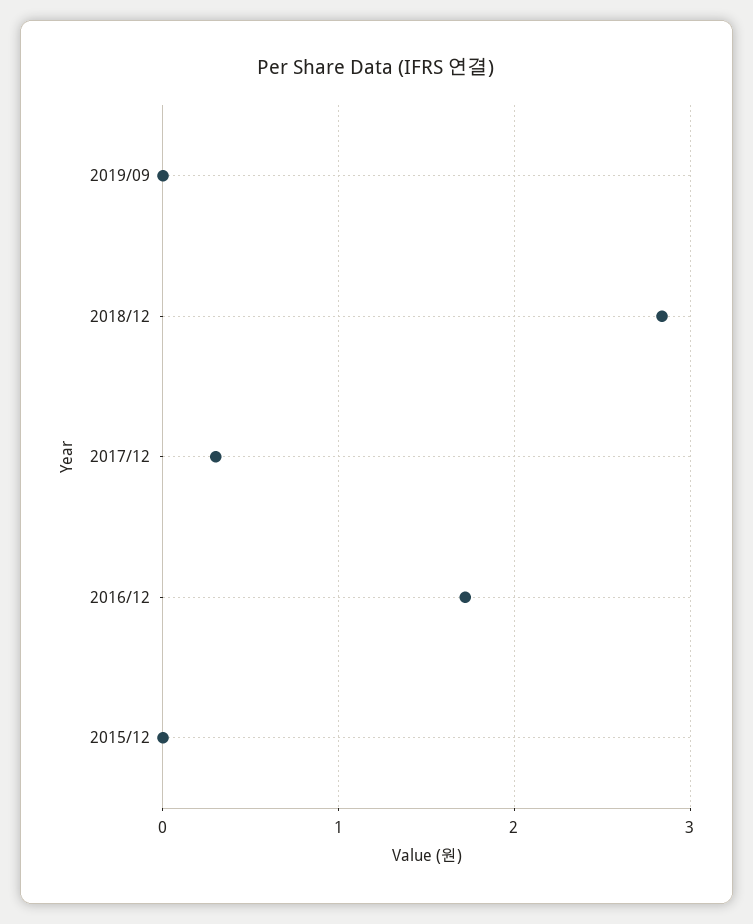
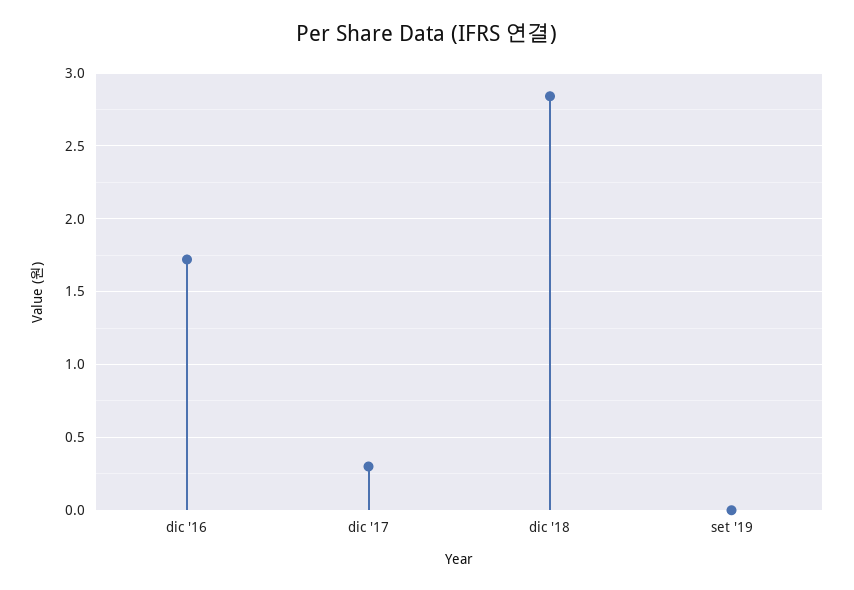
2015/12: 0 -> none

